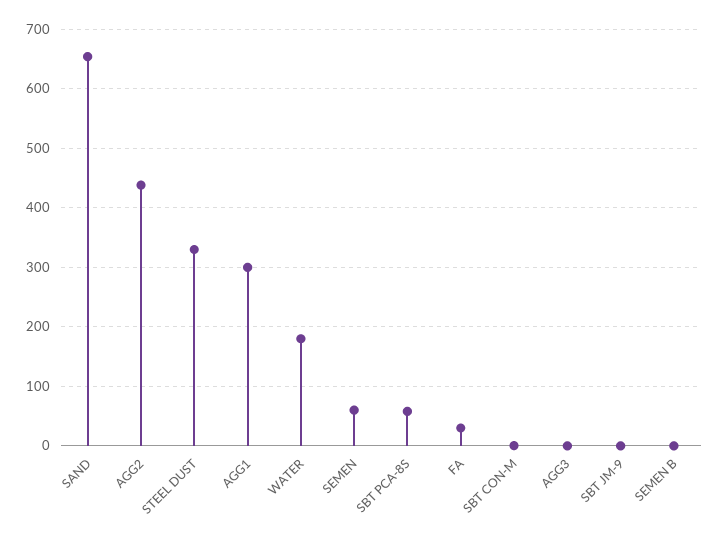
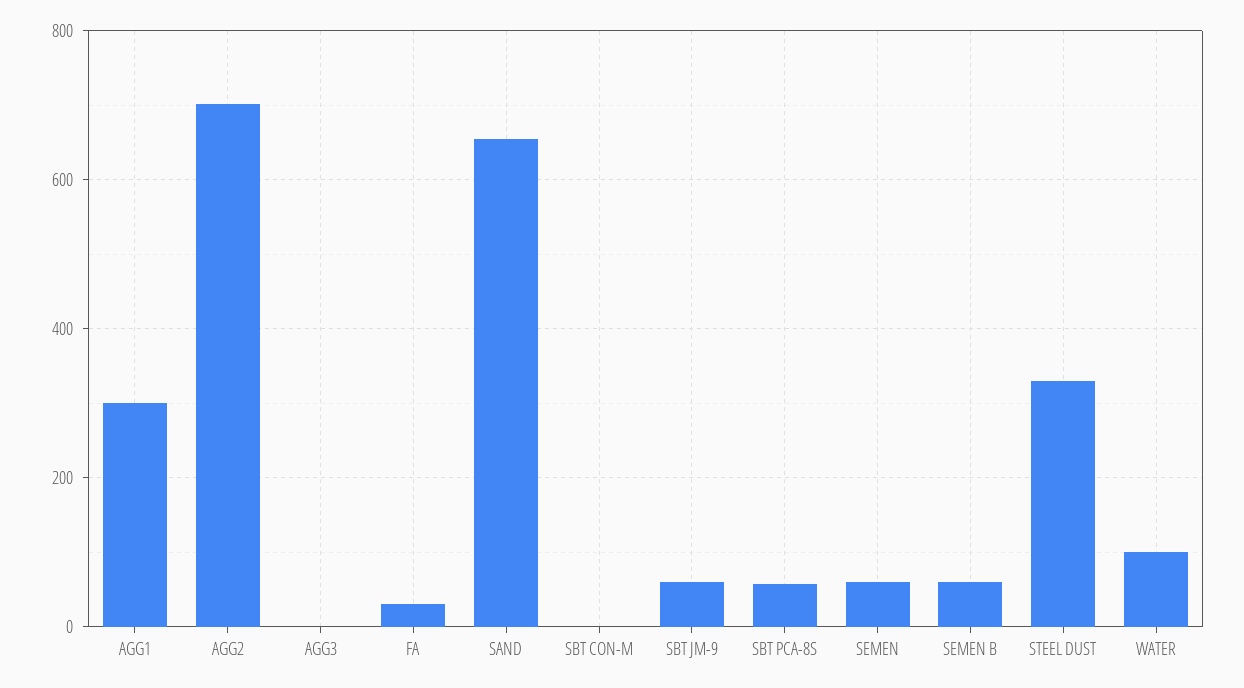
AGG2: 440 -> 700
WATER: 180 -> 100
SBT JM-9: 0 -> 60
SEMEN B: 0 -> 60

